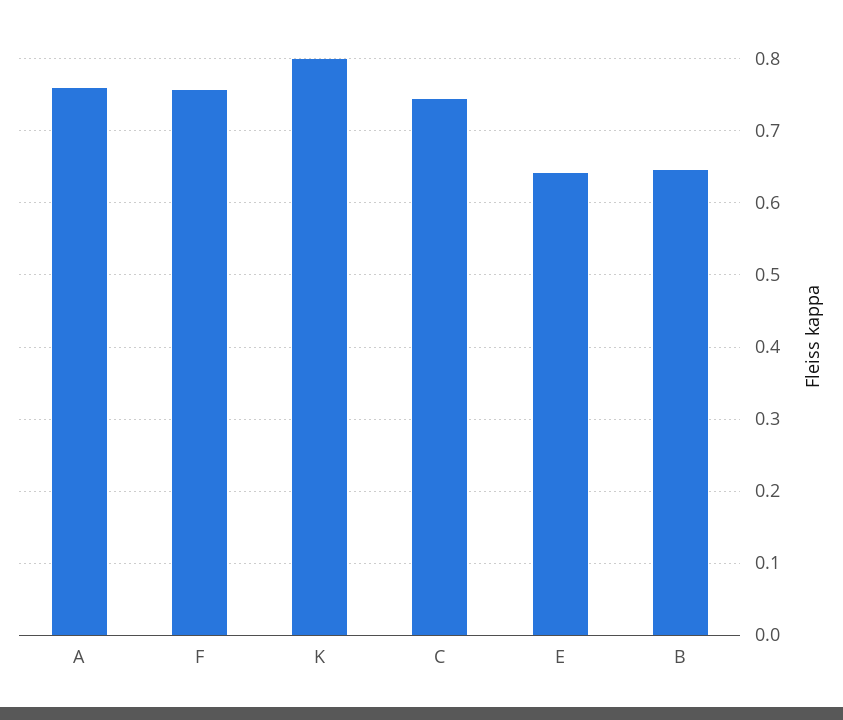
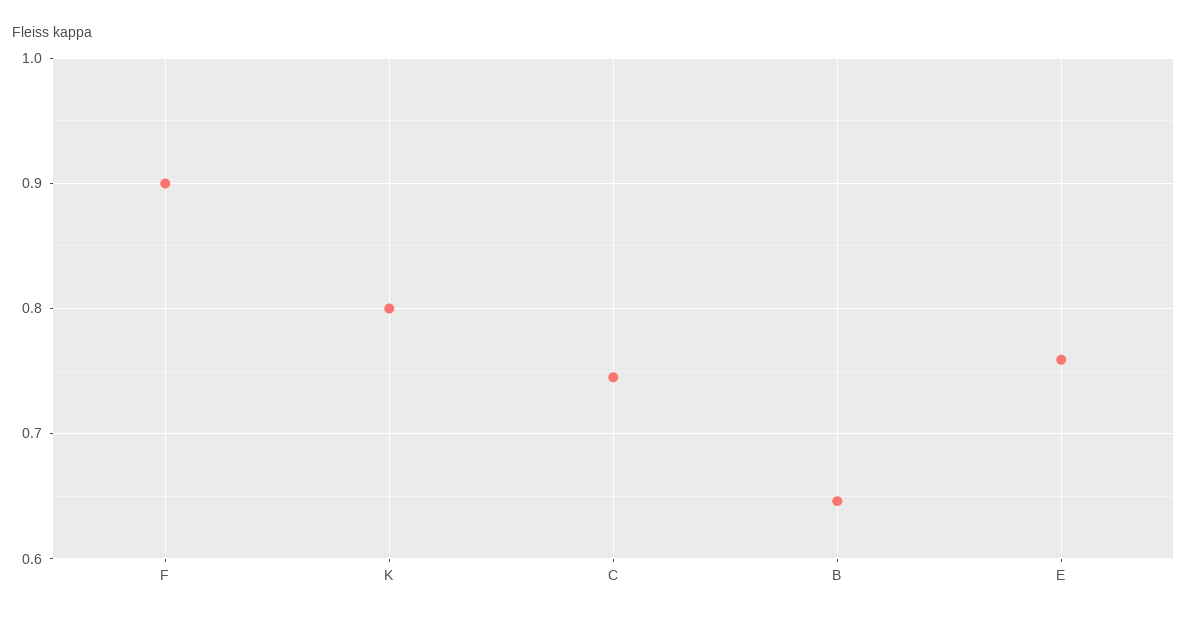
A: 0.76 -> none
F: 0.76 -> 0.9
E: 0.64 -> 0.76

